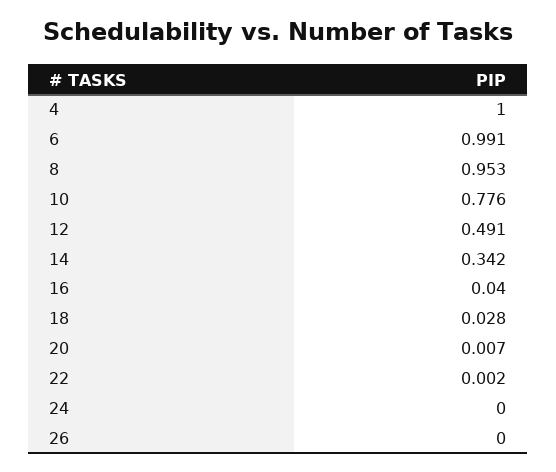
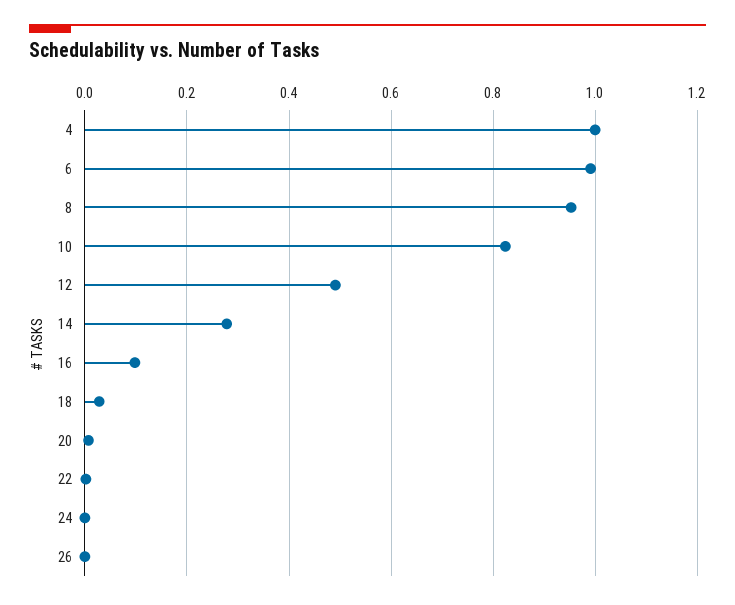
10: 0.776 -> 0.82
14: 0.342 -> 0.28
16: 0.04 -> 0.1

